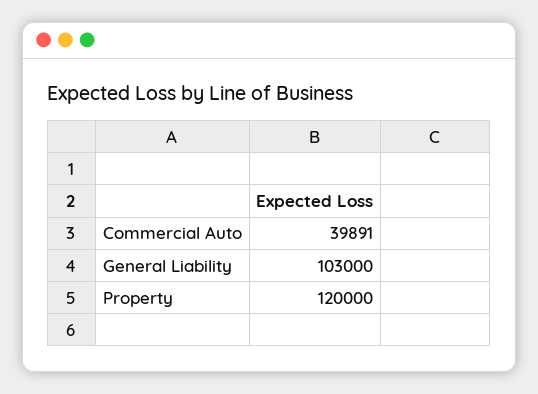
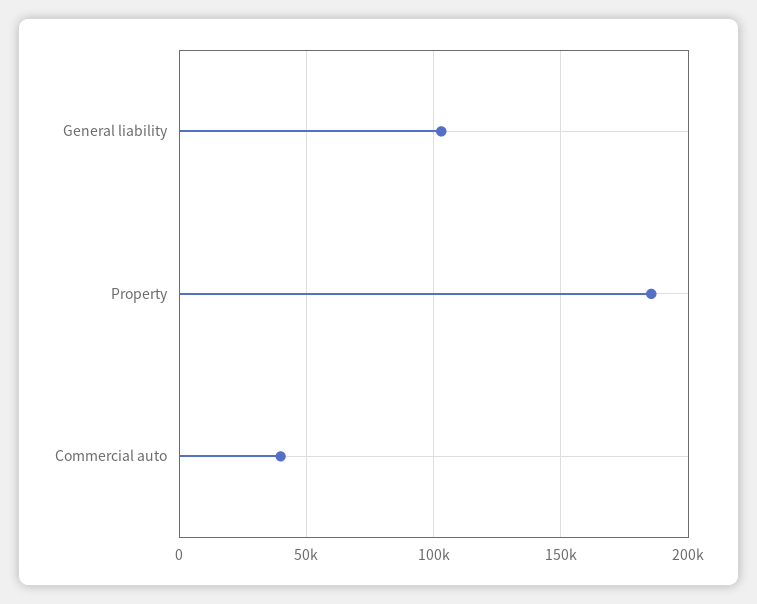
Property: 120000 -> 185000

